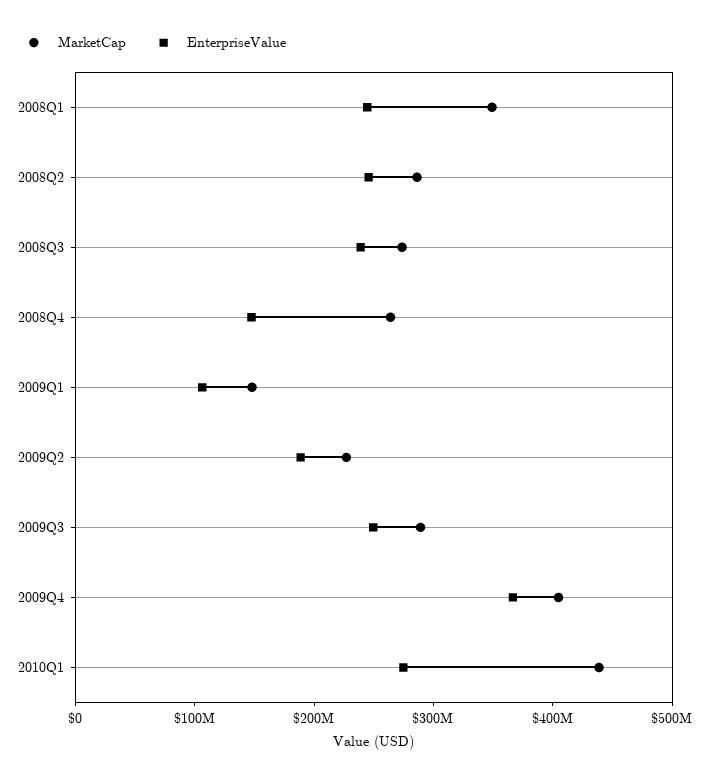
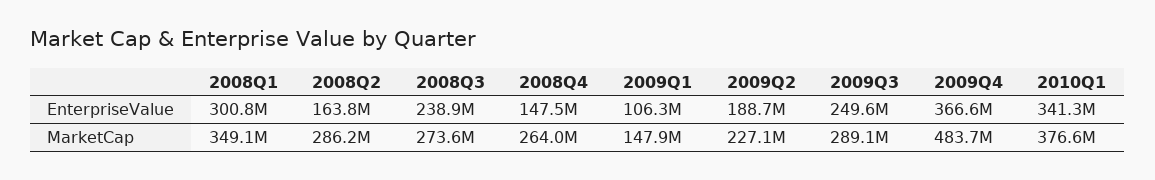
EnterpriseValue, 2008Q1: 240000000 -> 300800000
EnterpriseValue, 2008Q2: 240000000 -> 163800000
MarketCap, 2009Q4: 400000000 -> 483700000
MarketCap, 2010Q1: 440000000 -> 376600000
EnterpriseValue, 2010Q1: 280000000 -> 341300000

